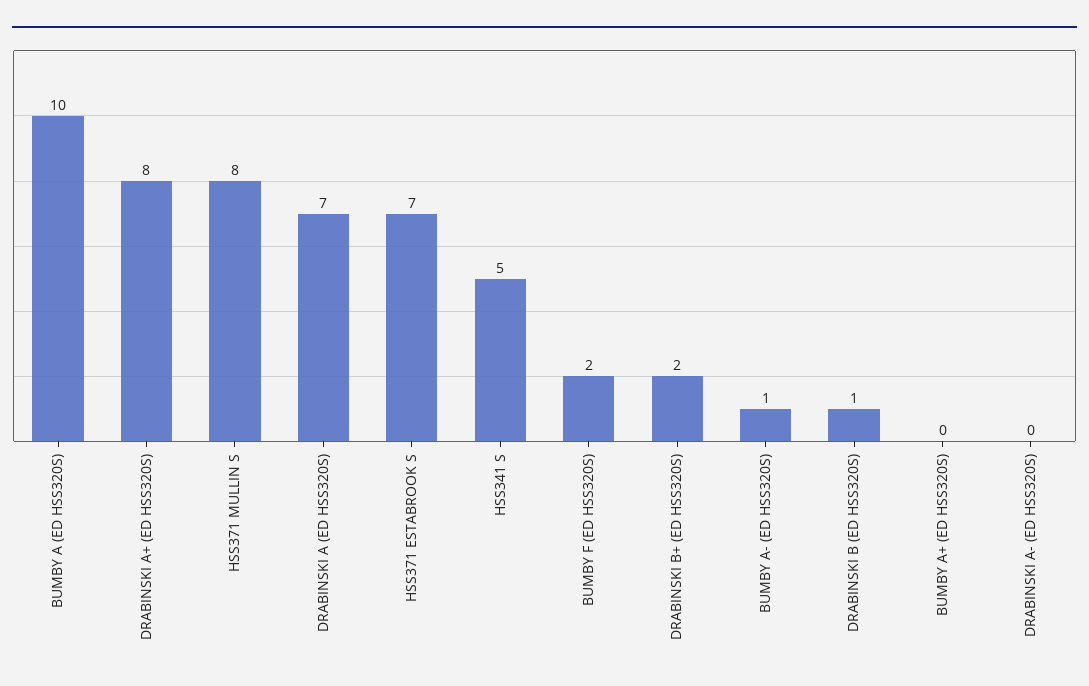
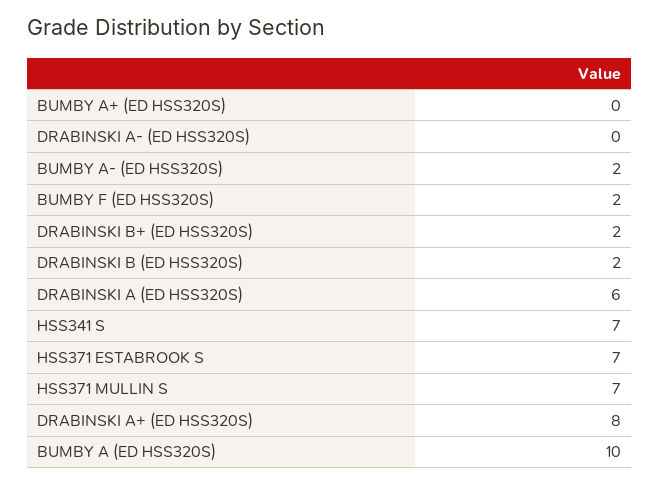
HSS371 MULLIN S: 8 -> 7
DRABINSKI A (ED HSS320S): 7 -> 6
HSS341 S: 5 -> 7
BUMBY A- (ED HSS320S): 1 -> 2
DRABINSKI B (ED HSS320S): 1 -> 2

